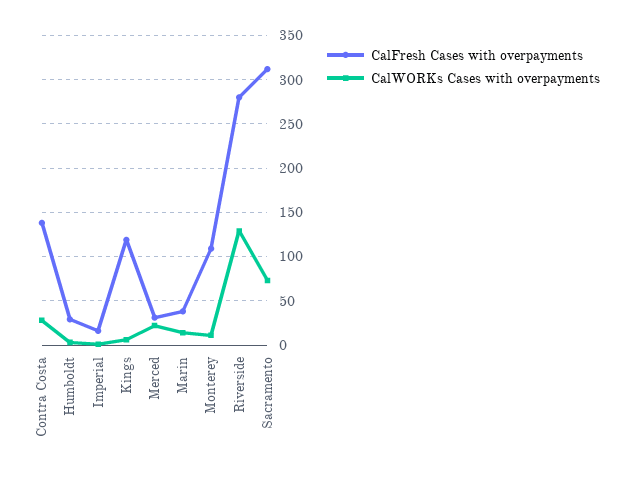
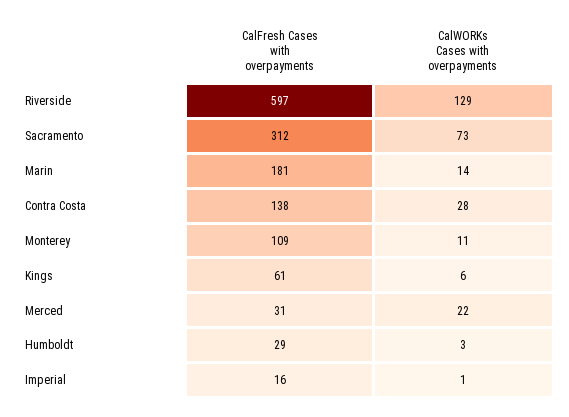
CalFresh Cases with overpayments, Kings: 120 -> 61
CalFresh Cases with overpayments, Marin: 40 -> 181
CalFresh Cases with overpayments, Riverside: 280 -> 597

